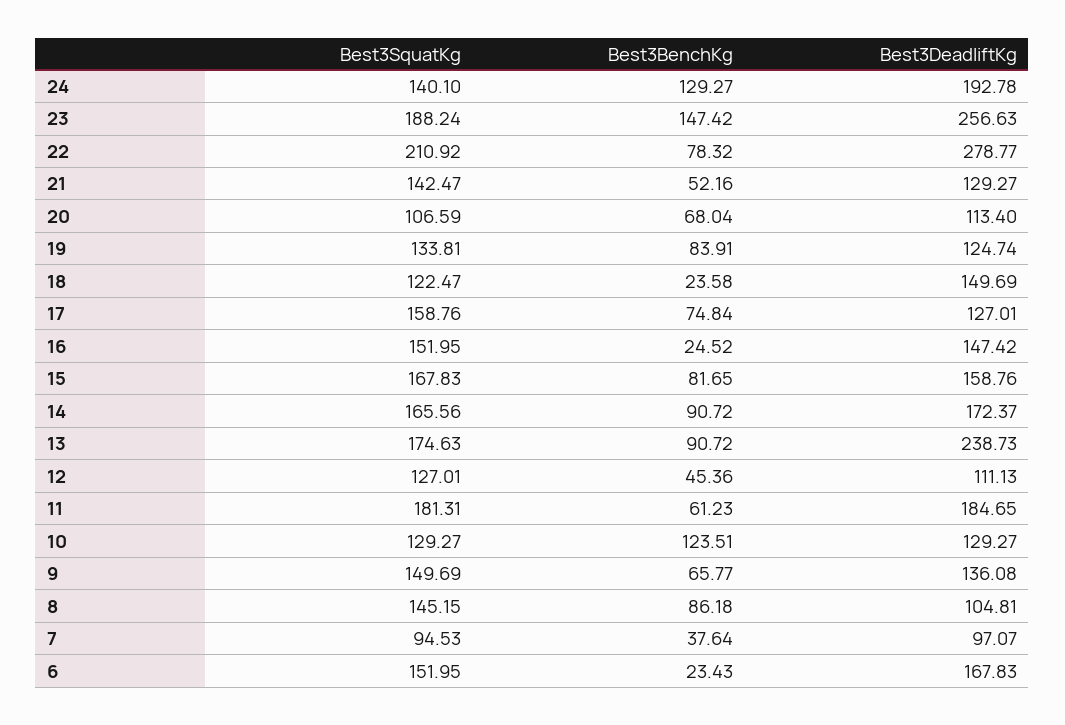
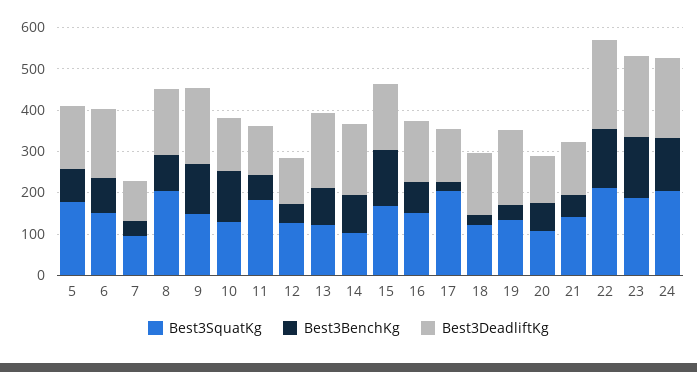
Best3SquatKg, 24: 140.1 -> 200
Best3DeadliftKg, 23: 256.63 -> 200
Best3BenchKg, 22: 78.32 -> 140
Best3DeadliftKg, 22: 278.77 -> 220
Best3BenchKg, 19: 83.91 -> 40
Best3DeadliftKg, 19: 124.74 -> 180
Best3SquatKg, 17: 158.76 -> 200
Best3BenchKg, 17: 74.84 -> 20
Best3BenchKg, 16: 24.52 -> 80
Best3BenchKg, 15: 81.65 -> 140
Best3SquatKg, 14: 165.56 -> 100
Best3SquatKg, 13: 174.63 -> 120
Best3DeadliftKg, 13: 238.73 -> 180
Best3DeadliftKg, 11: 184.65 -> 120
Best3BenchKg, 9: 65.77 -> 120
Best3DeadliftKg, 9: 136.08 -> 180
Best3SquatKg, 8: 145.15 -> 200
Best3DeadliftKg, 8: 104.81 -> 160
Best3BenchKg, 6: 23.43 -> 80
Best3SquatKg, 5: none -> 180
Best3BenchKg, 5: none -> 80
Best3DeadliftKg, 5: none -> 160

